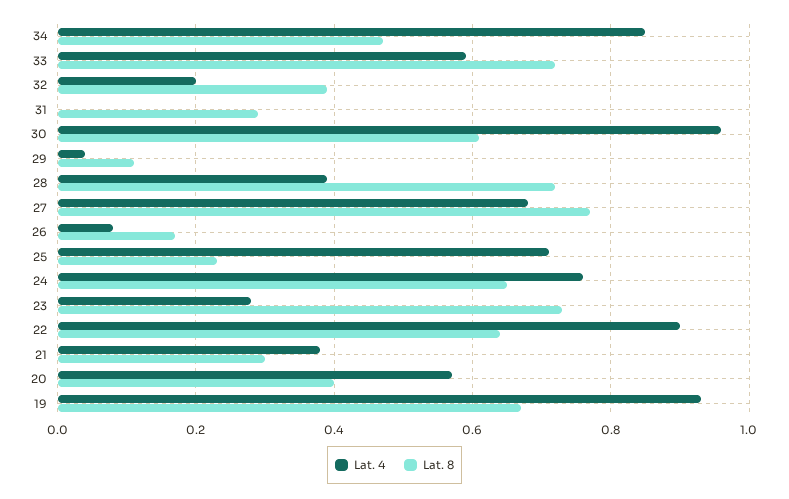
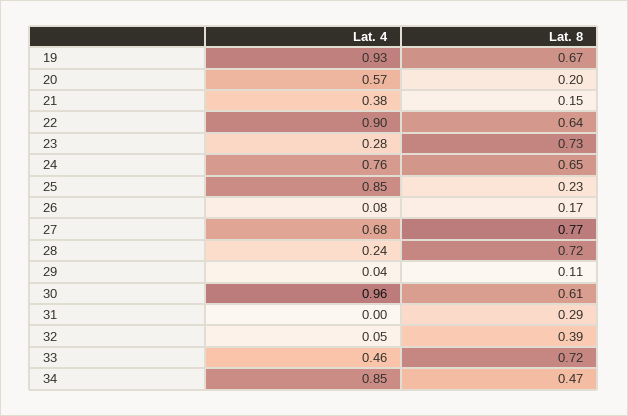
Lat. 4, 33: 0.6 -> 0.46
Lat. 4, 32: 0.2 -> 0.05
Lat. 4, 28: 0.4 -> 0.24
Lat. 4, 25: 0.7 -> 0.85
Lat. 8, 21: 0.3 -> 0.15
Lat. 8, 20: 0.4 -> 0.2

